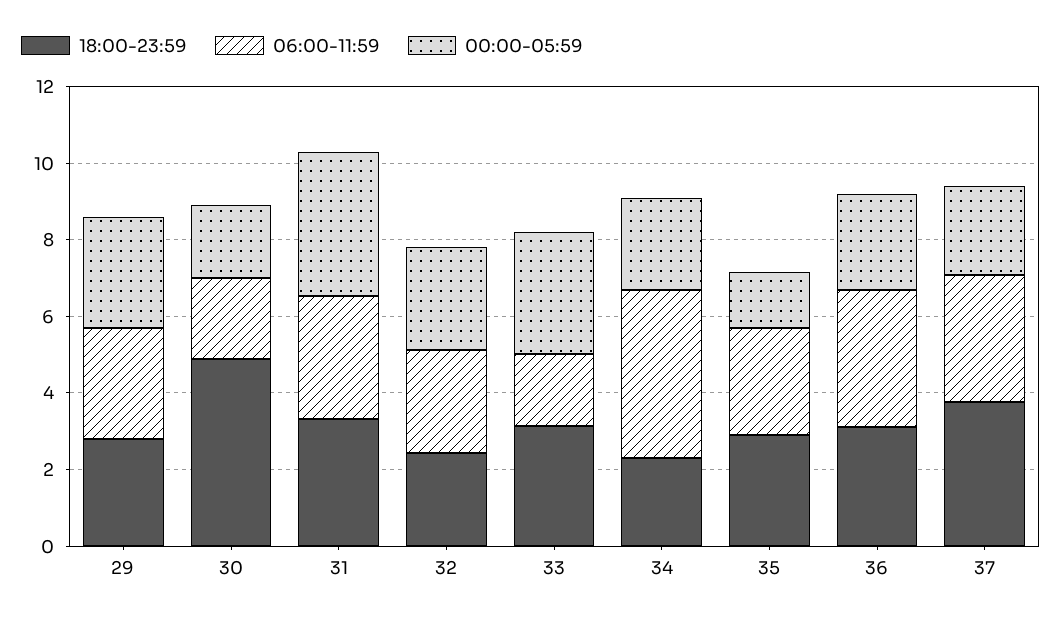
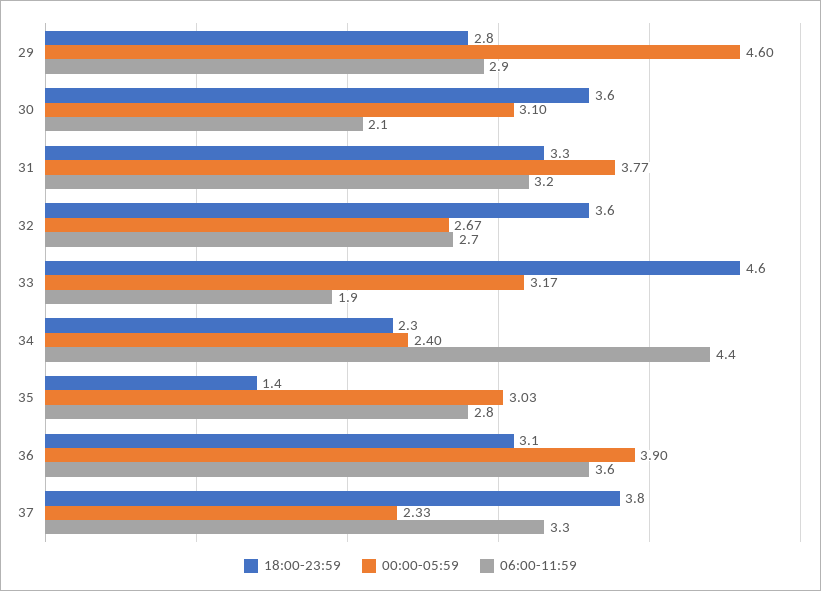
00:00-05:59, 29: 3 -> 4.6
18:00-23:59, 30: 5 -> 3.6
00:00-05:59, 30: 2 -> 3.1
18:00-23:59, 32: 2.5 -> 3.6
18:00-23:59, 33: 3 -> 4.6
18:00-23:59, 35: 3 -> 1.4
00:00-05:59, 35: 1.5 -> 3.03
00:00-05:59, 36: 2.5 -> 3.9

